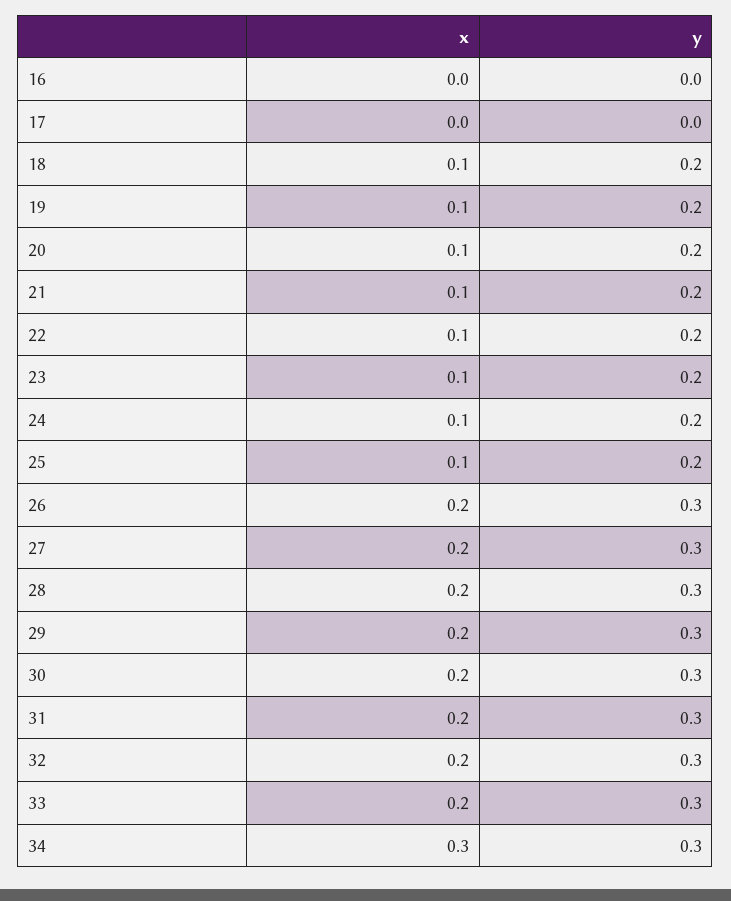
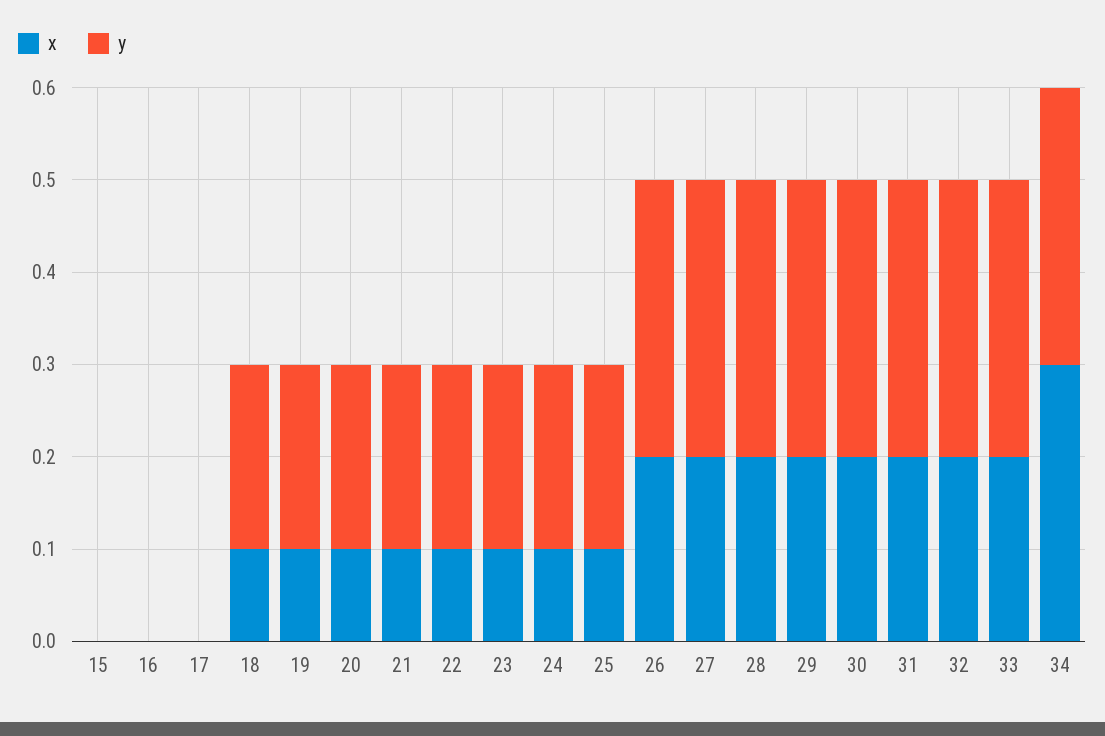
x, 15: none -> 0
y, 15: none -> 0

